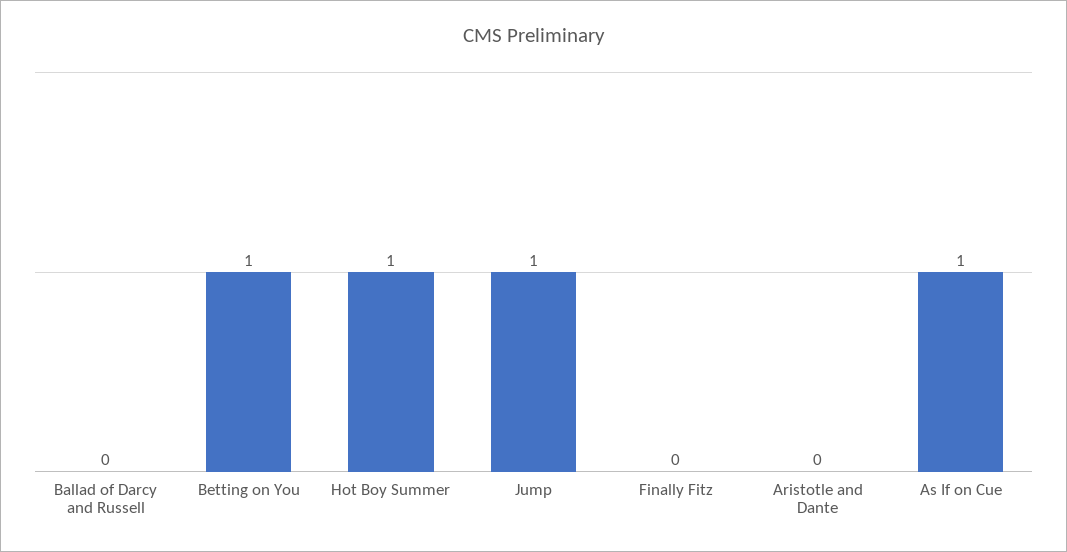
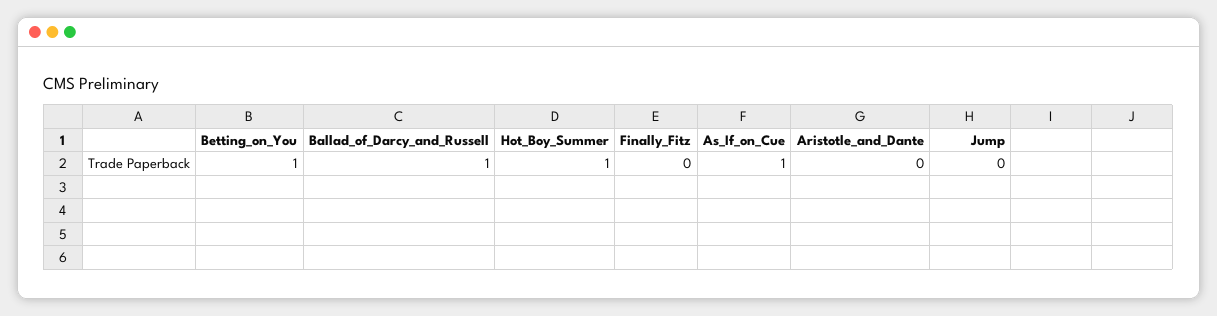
Ballad of Darcy and Russell: 0 -> 1
Jump: 1 -> 0

